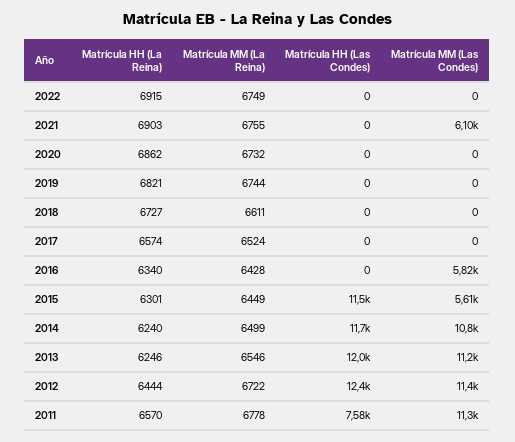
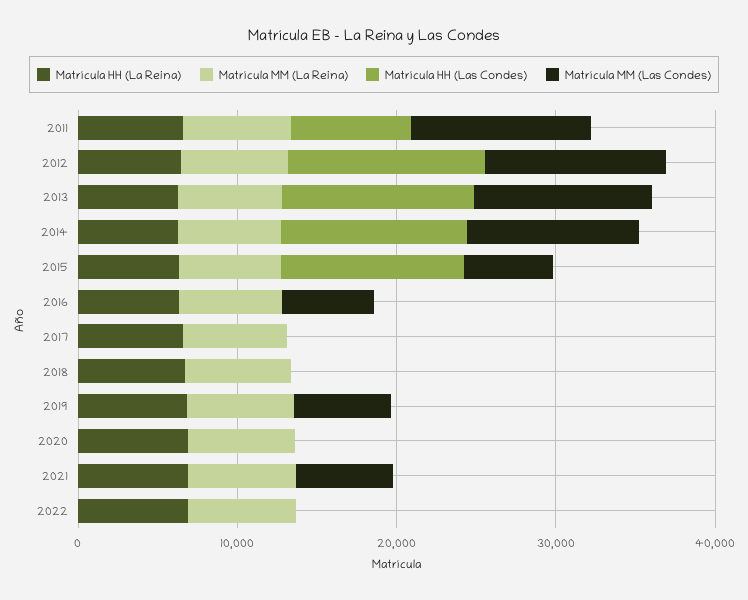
Matrícula MM (Las Condes), 2019: 0 -> 6000

